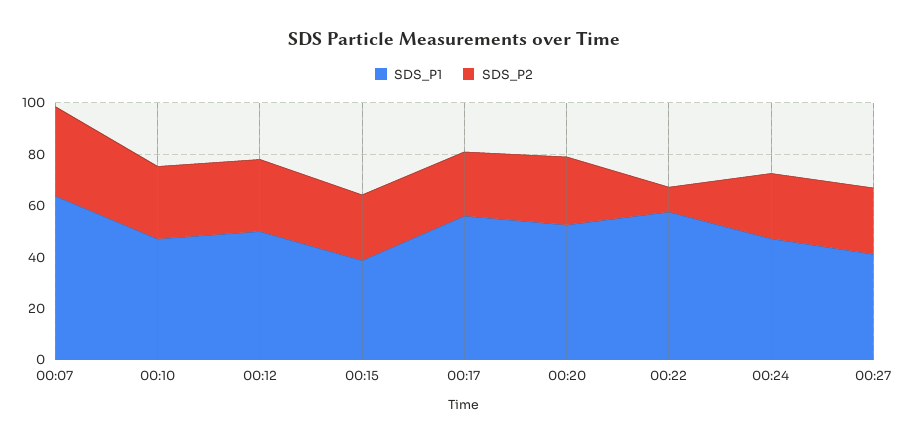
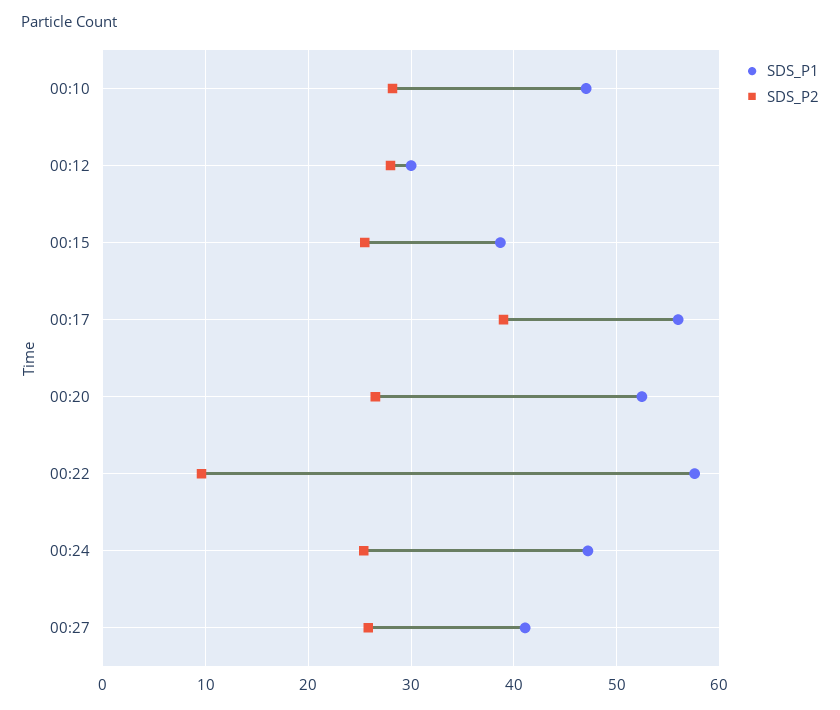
SDS_P1, 00:07: 65 -> none
SDS_P2, 00:07: 35 -> none
SDS_P1, 00:12: 50 -> 30
SDS_P2, 00:17: 25 -> 39

